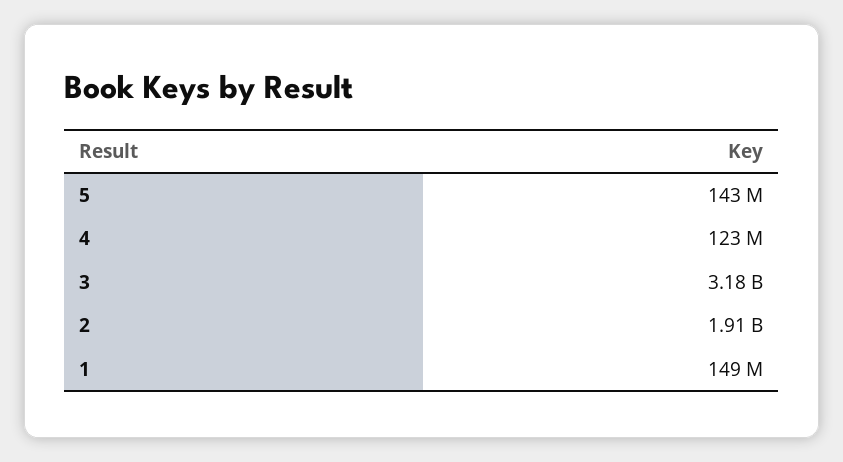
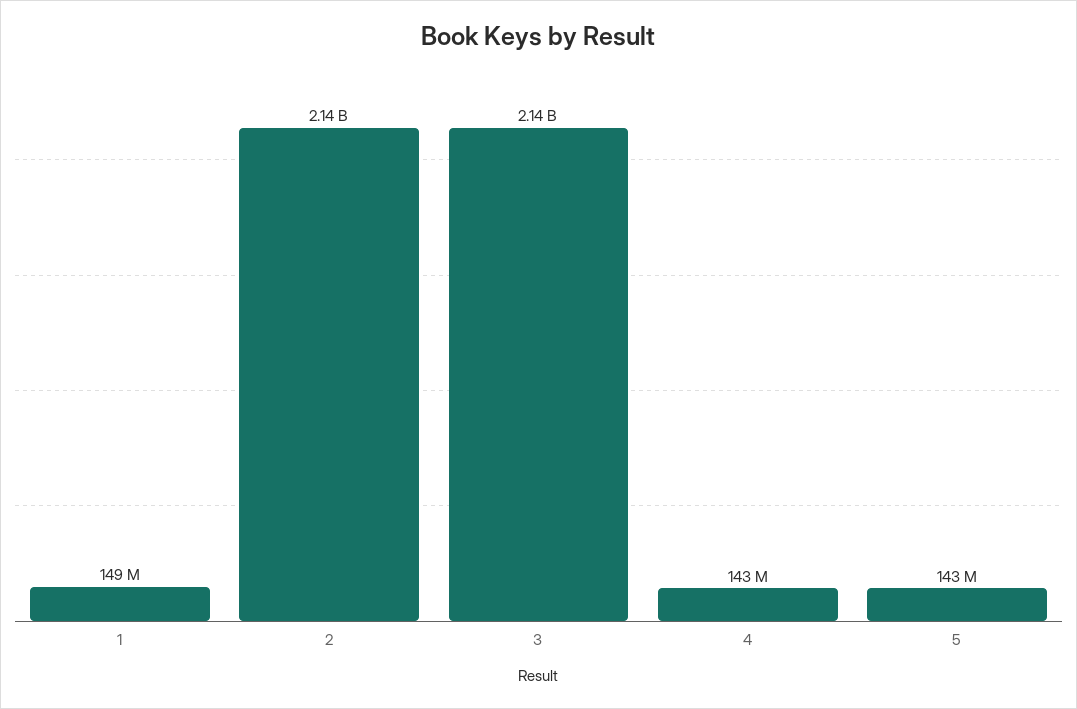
4: 123000000 -> 143000000
3: 3180000000 -> 2140000000
2: 1910000000 -> 2140000000

